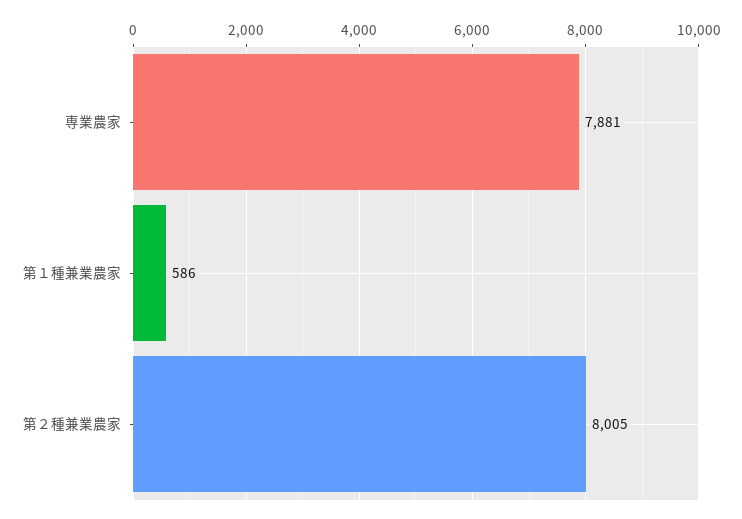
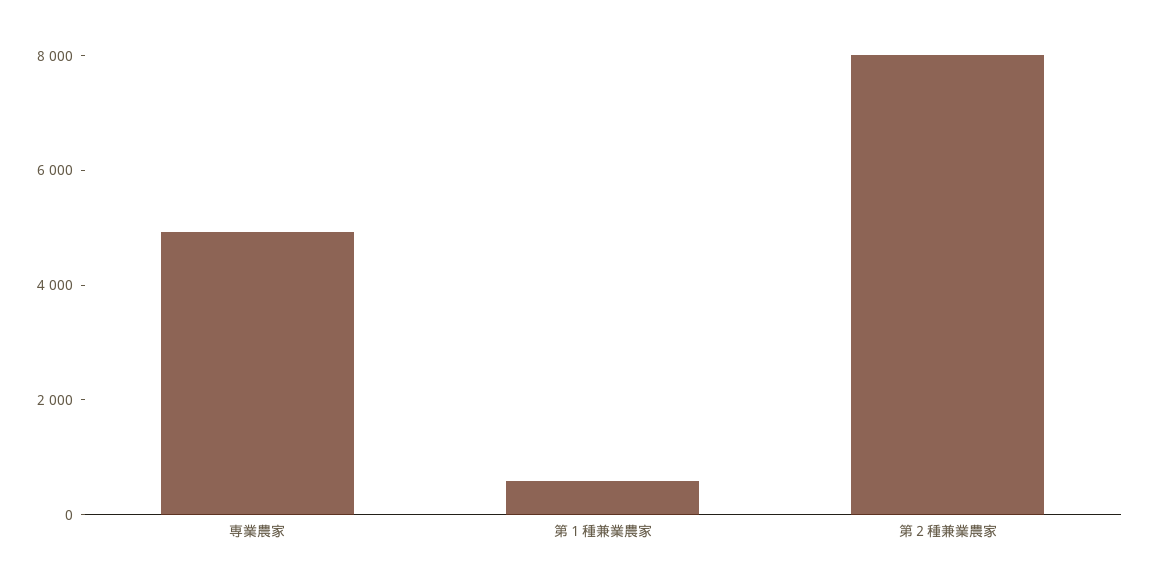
専業農家: 7881 -> 5000

